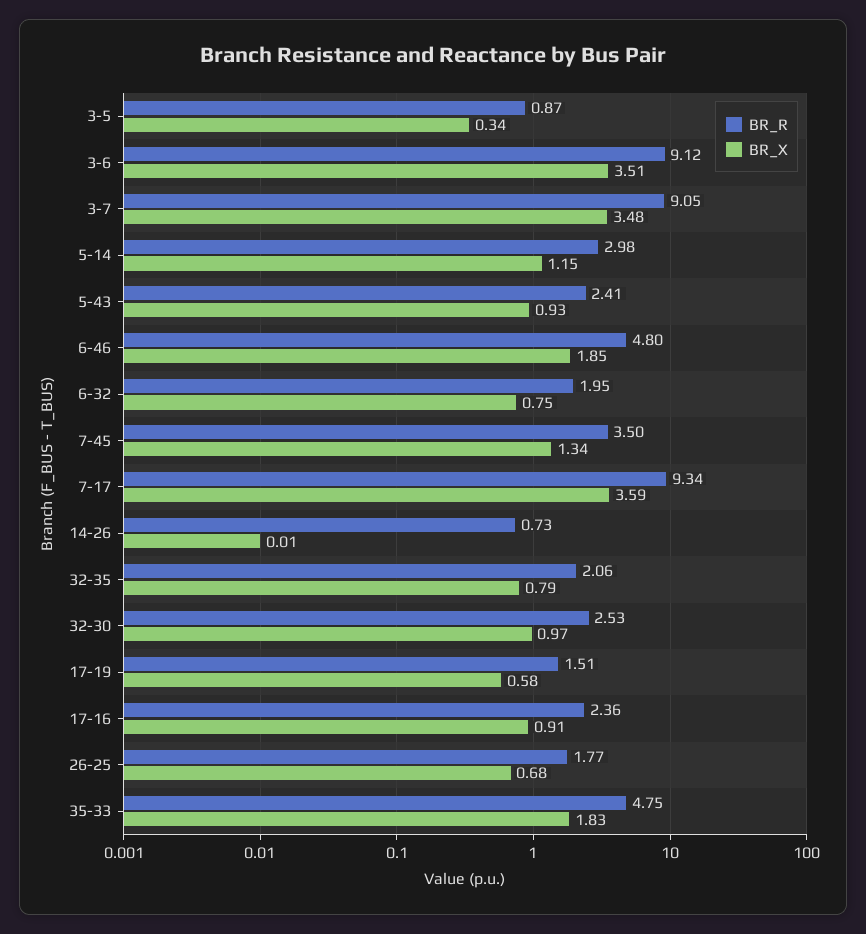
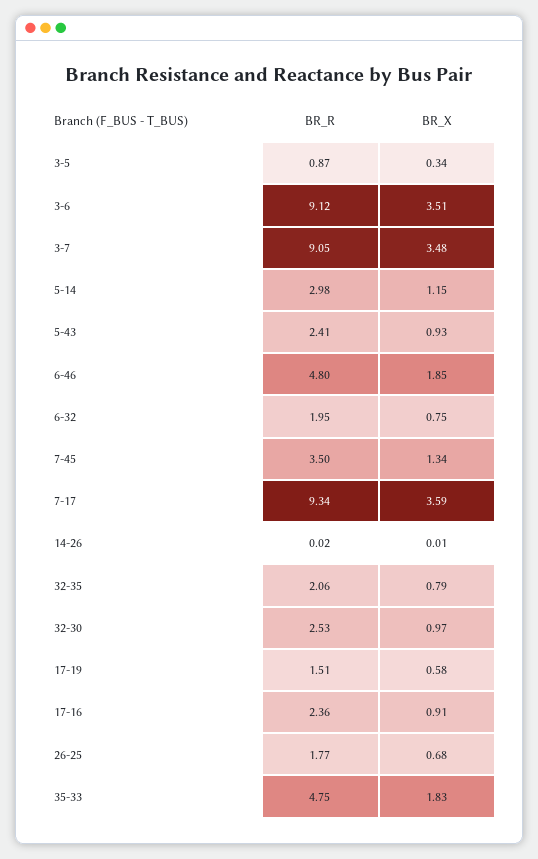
BR_R, 14-26: 0.73 -> 0.02

